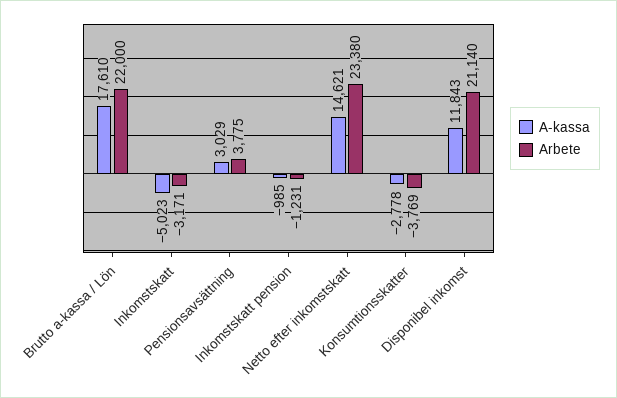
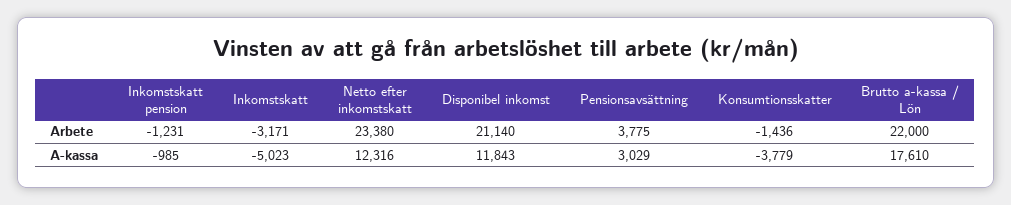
A-kassa, Netto efter inkomstskatt: 14621 -> 12316
A-kassa, Konsumtionsskatter: -2778 -> -3779
Arbete, Konsumtionsskatter: -3769 -> -1436

